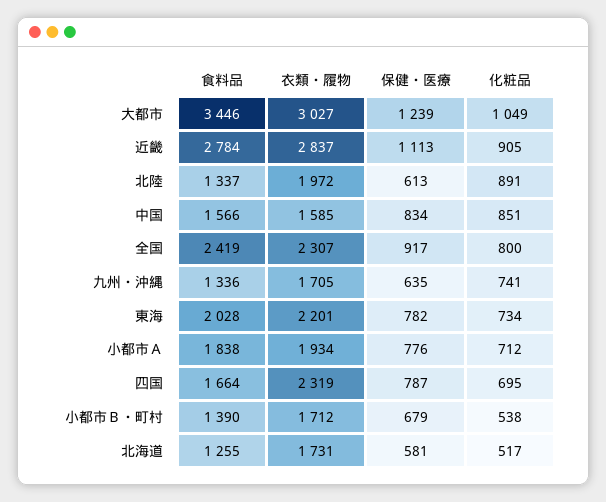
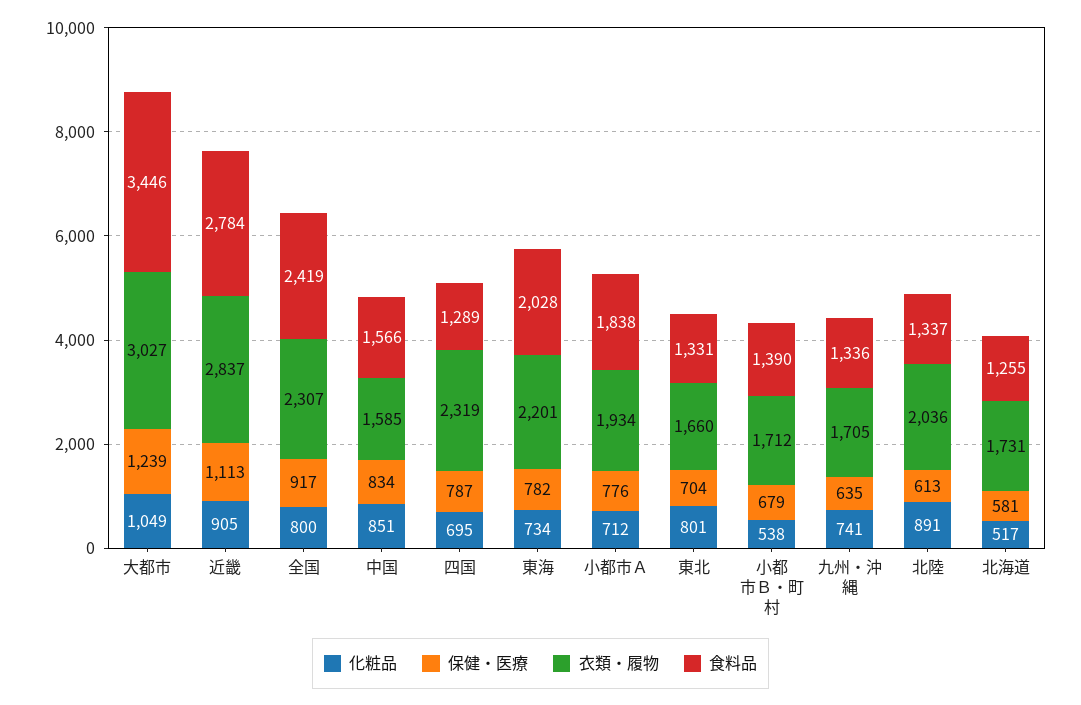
衣類・履物, 北陸: 1972 -> 2036
食料品, 四国: 1664 -> 1289
化粧品, 東北: none -> 801
保健・医療, 東北: none -> 704
衣類・履物, 東北: none -> 1660
食料品, 東北: none -> 1331

